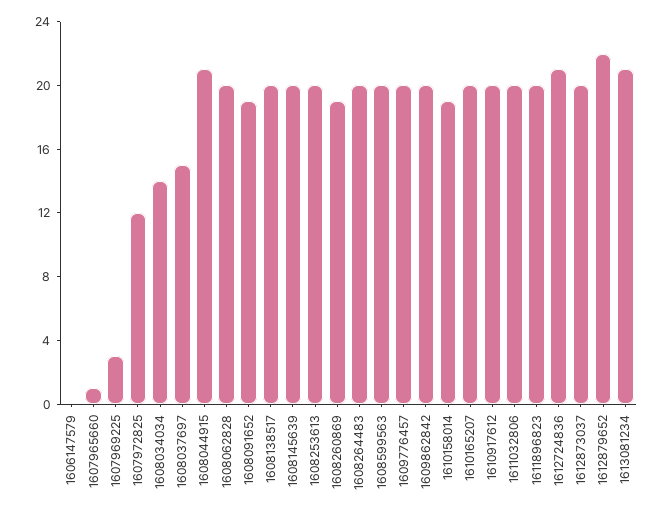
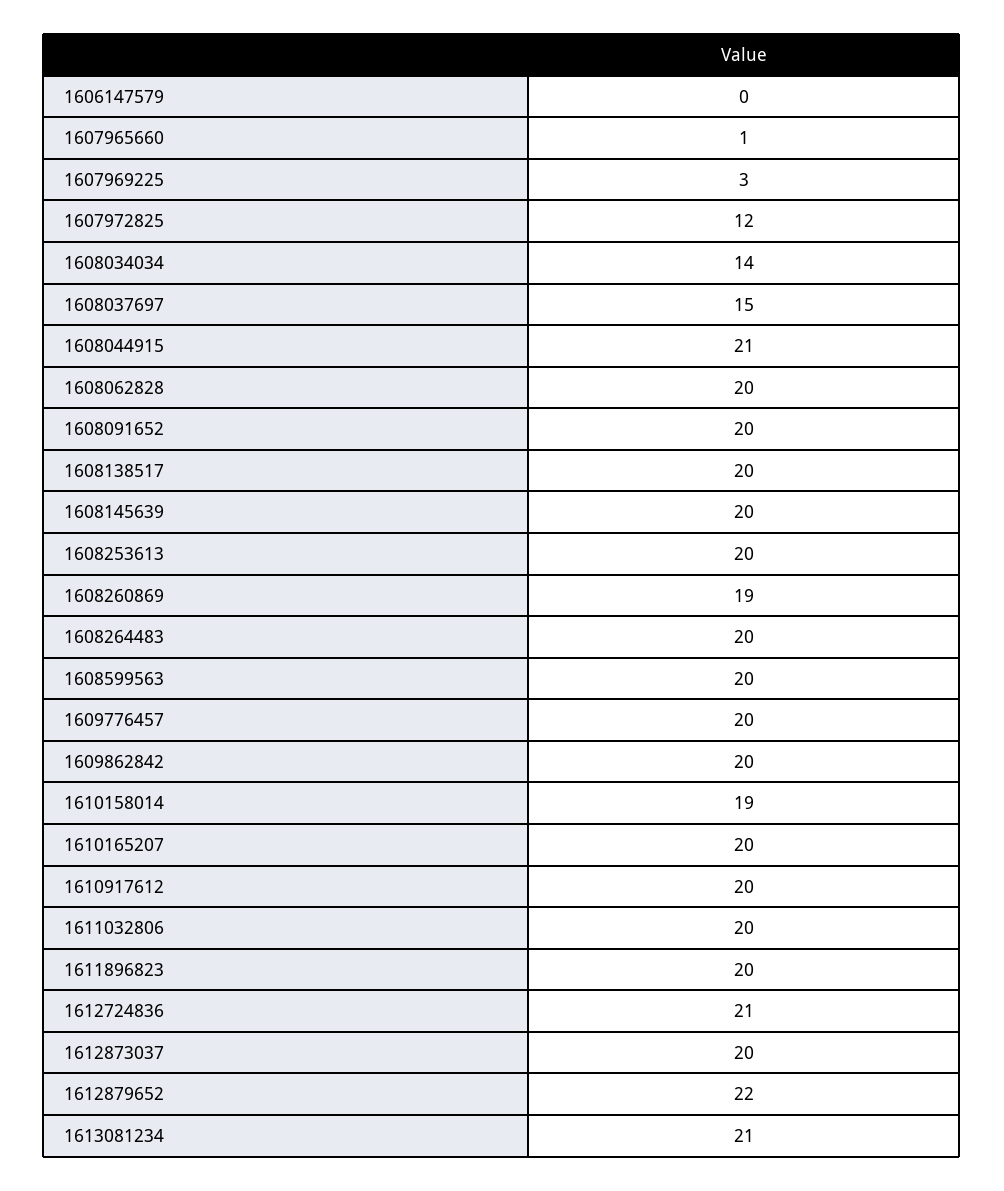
1608091652: 19 -> 20

